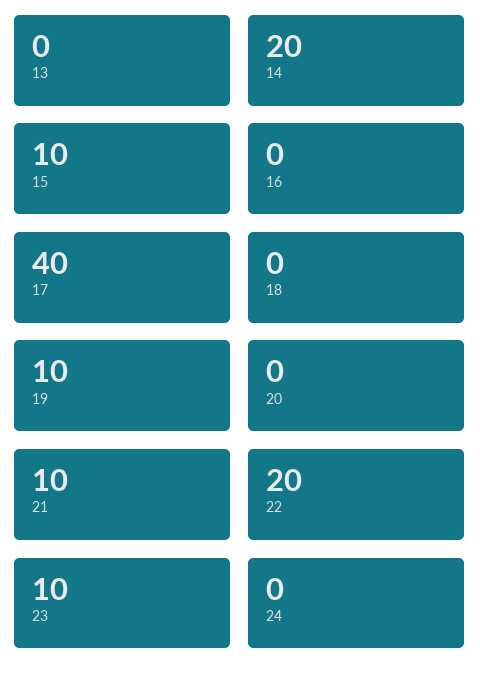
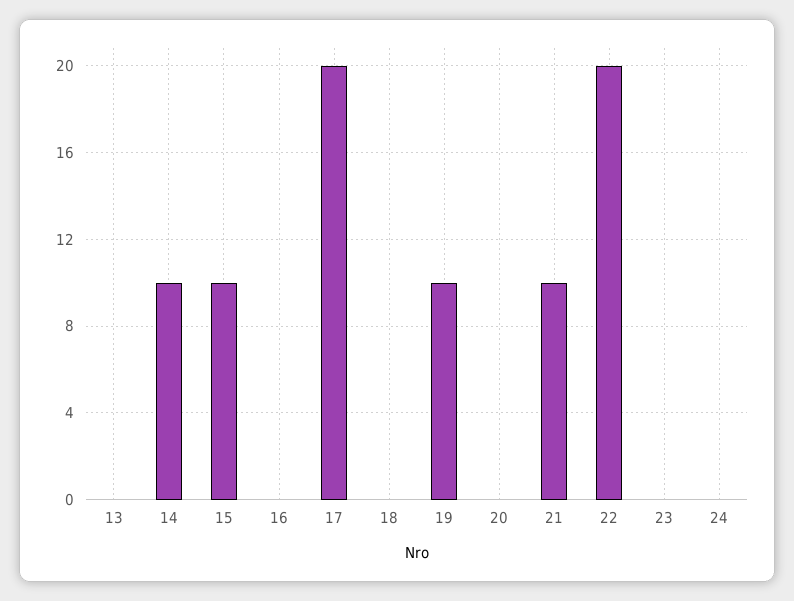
14: 20 -> 10
17: 40 -> 20
23: 10 -> 0

